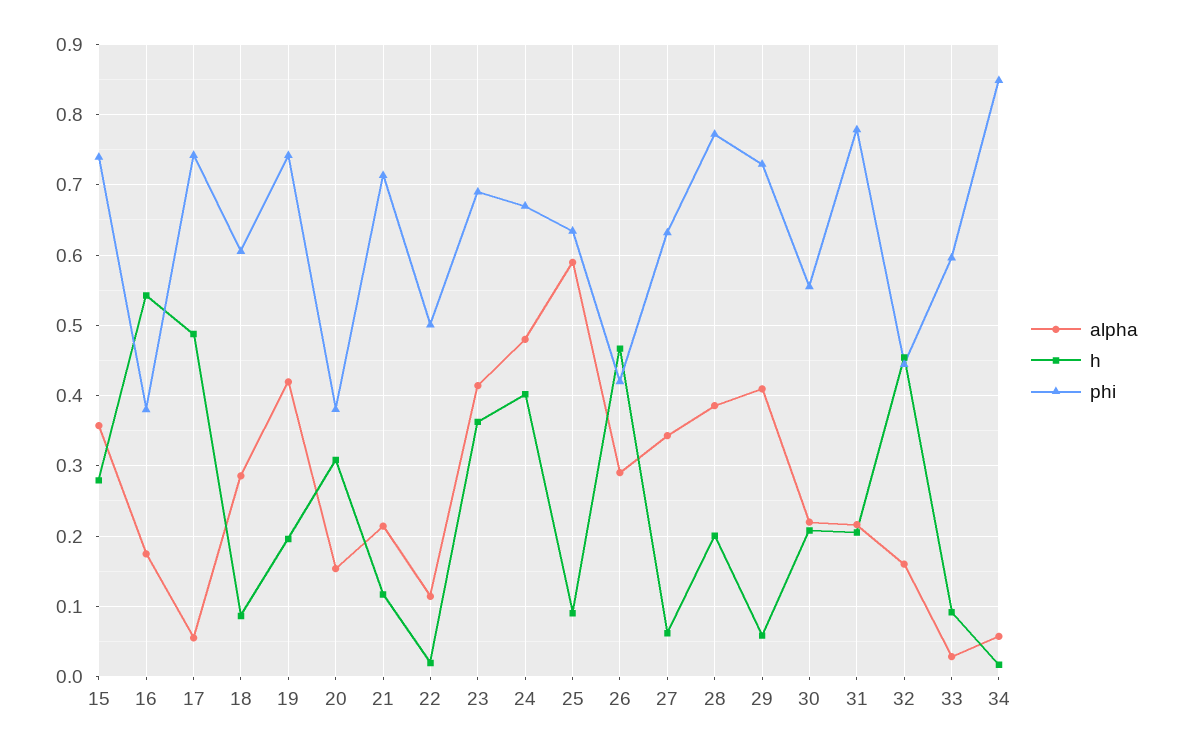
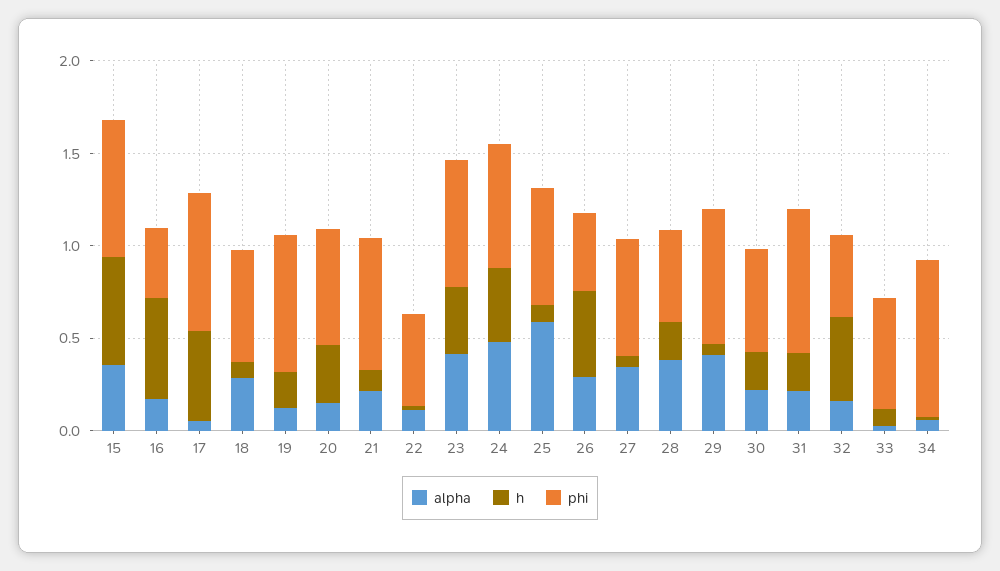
h, 15: 0.28 -> 0.6
alpha, 19: 0.42 -> 0.1
phi, 20: 0.38 -> 0.6
phi, 28: 0.77 -> 0.5

